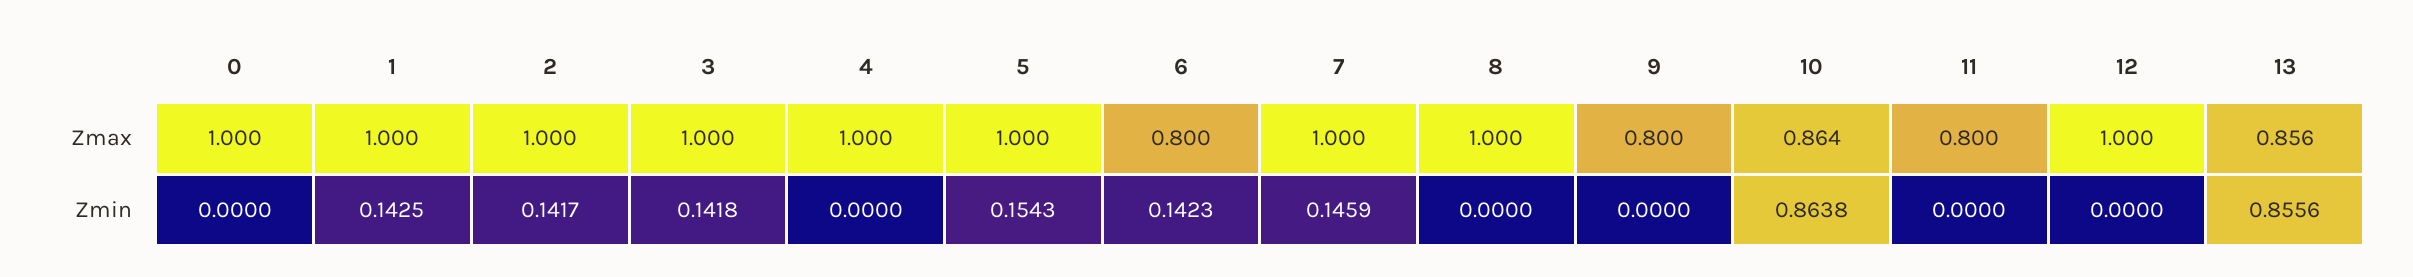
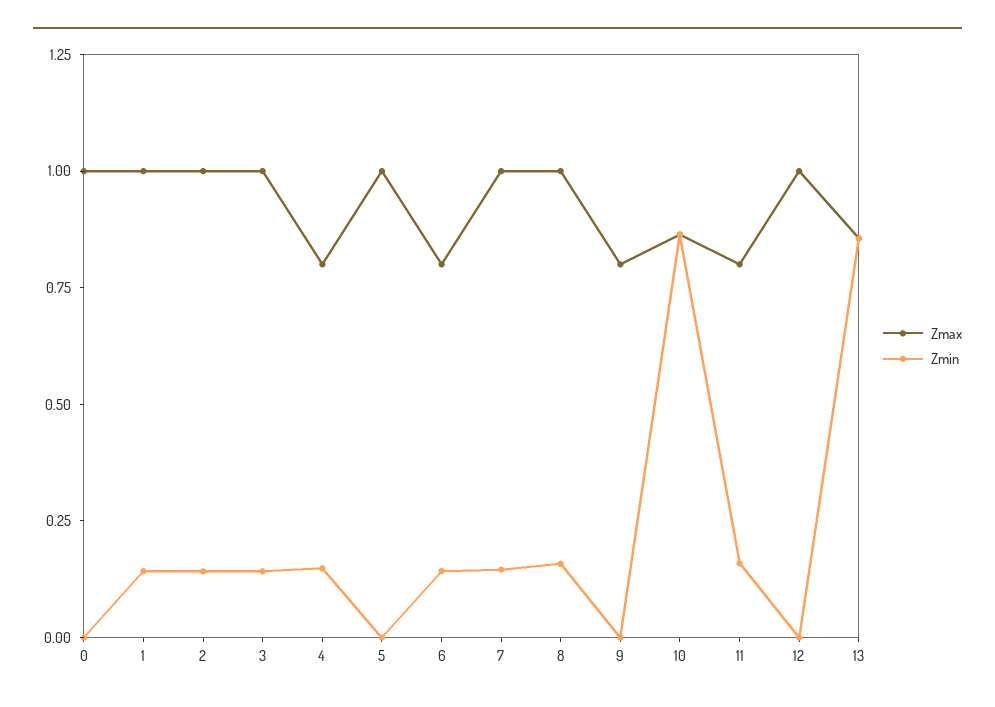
Zmax, 4: 1 -> 0.8
Zmin, 4: 0 -> 0.15
Zmin, 5: 0.1543 -> 0
Zmin, 8: 0 -> 0.15
Zmin, 11: 0 -> 0.15

